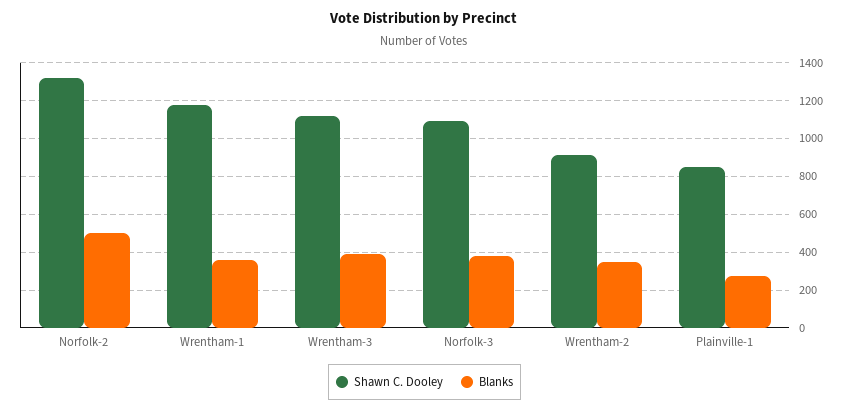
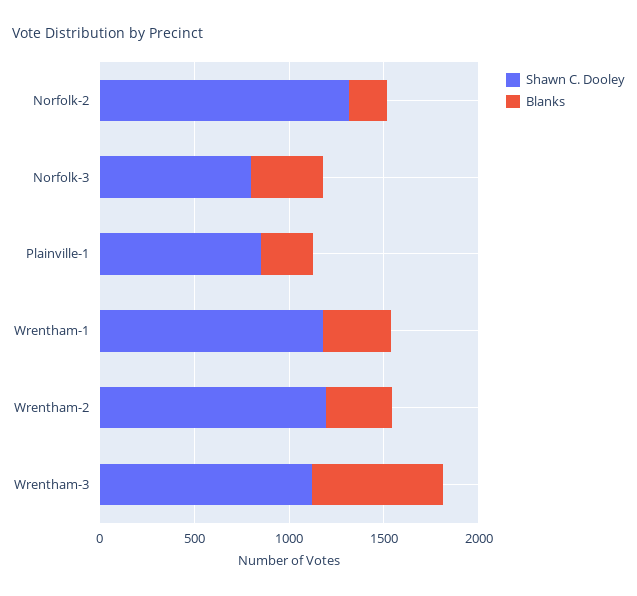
Blanks, Norfolk-2: 500 -> 200
Blanks, Wrentham-3: 400 -> 700
Shawn C. Dooley, Norfolk-3: 1100 -> 800
Shawn C. Dooley, Wrentham-2: 900 -> 1200

